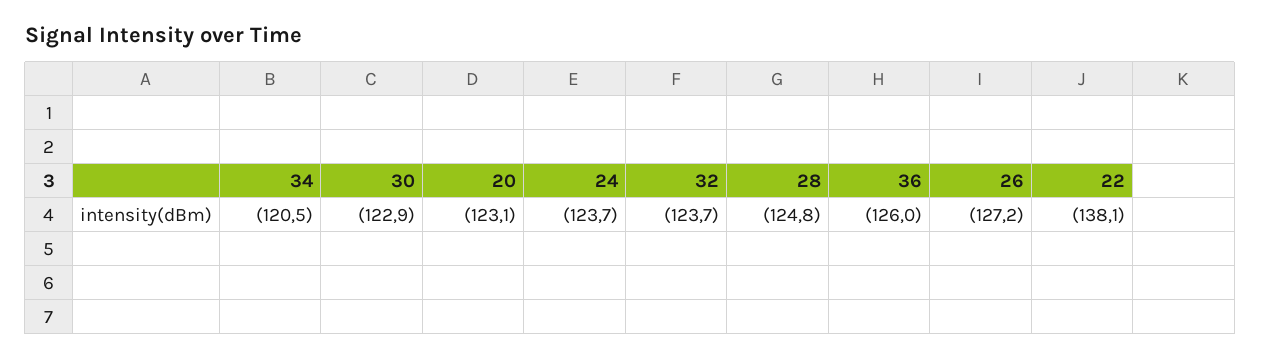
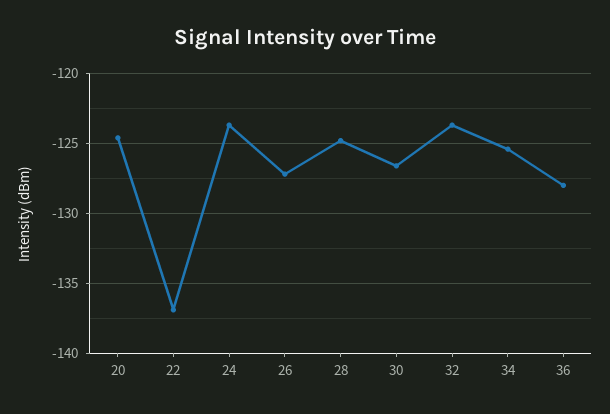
34: -120.5 -> -125.5
30: -122.9 -> -126.5
20: -123.1 -> -124.5
36: -126 -> -128
22: -138.1 -> -137

